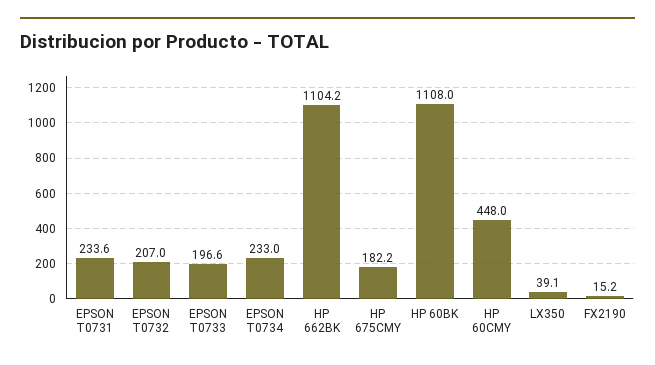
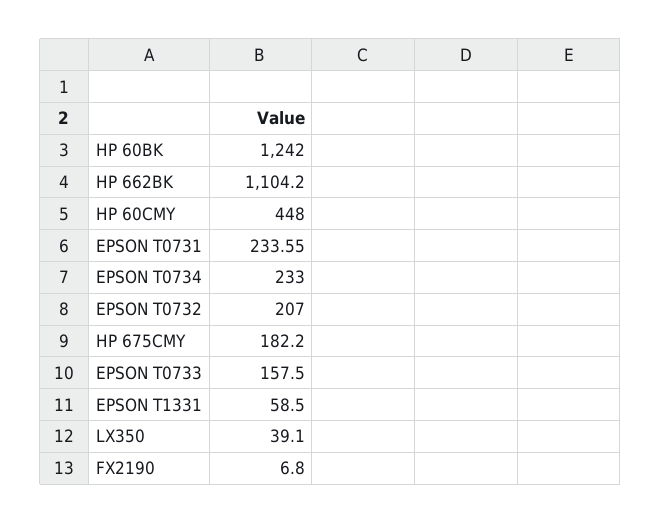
EPSON T0733: 196.6 -> 157.5
HP 60BK: 1108 -> 1242
FX2190: 15.2 -> 6.8
EPSON T1331: none -> 58.5

